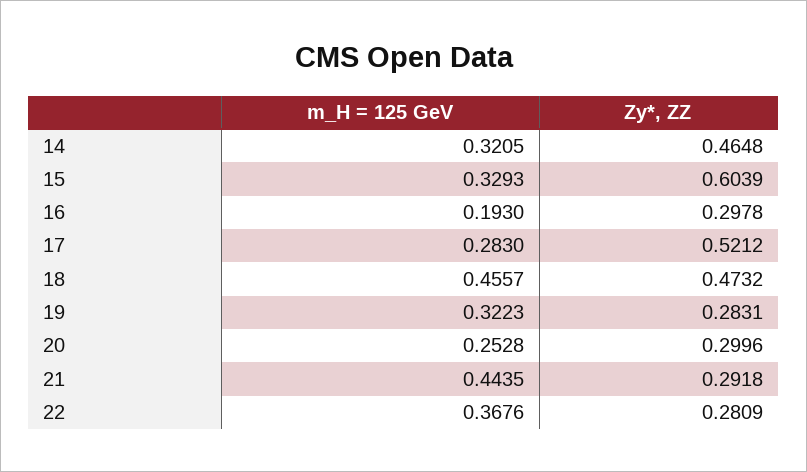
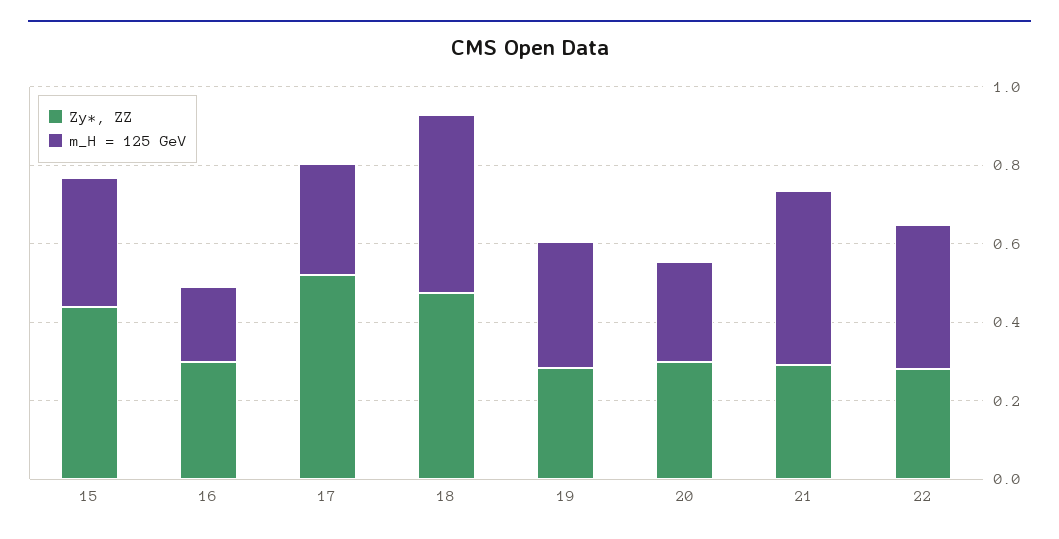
m_H = 125 GeV, 14: 0.3205 -> none
Zy*, ZZ, 14: 0.4648 -> none
Zy*, ZZ, 15: 0.6039 -> 0.45

